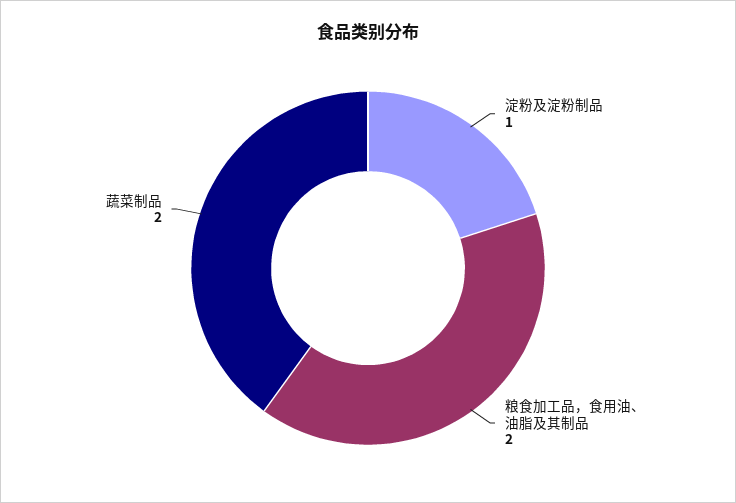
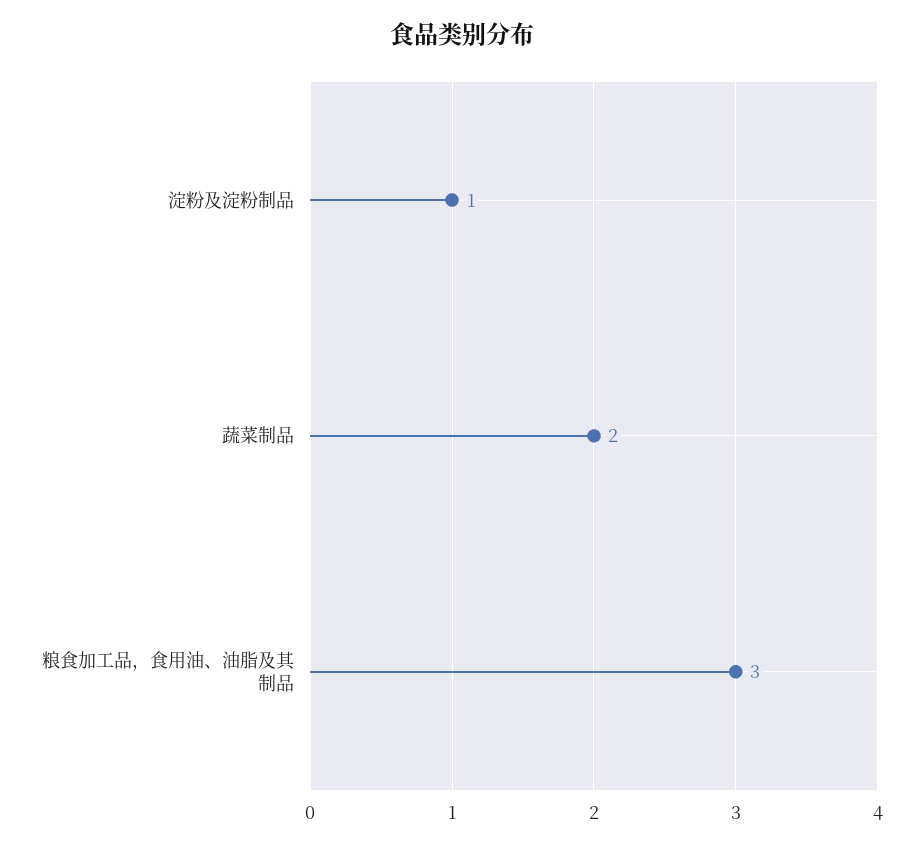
粮食加工品，食用油、油脂及其制品: 2 -> 3

